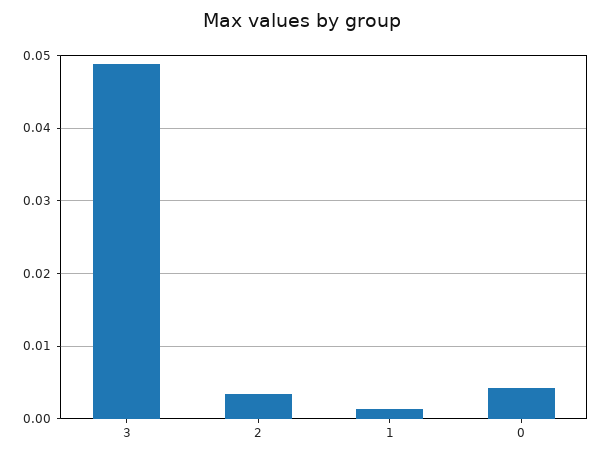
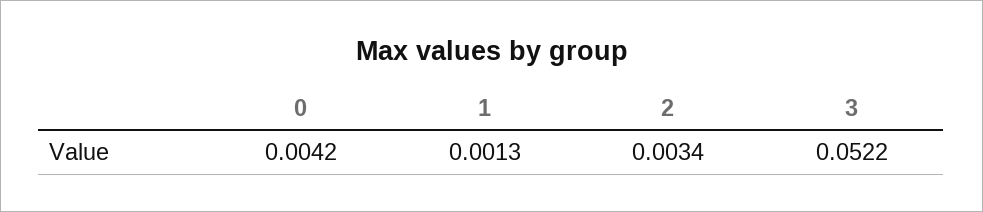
3: 0.049 -> 0.0522

